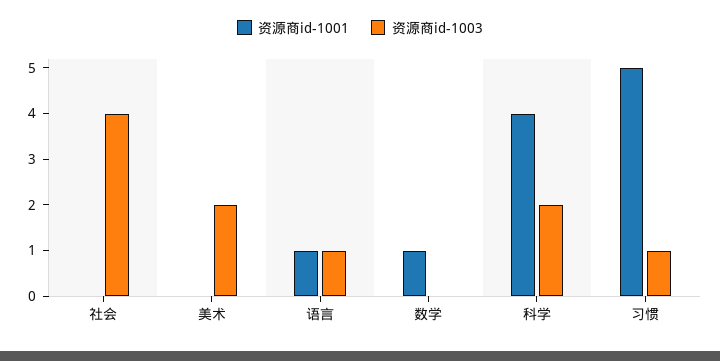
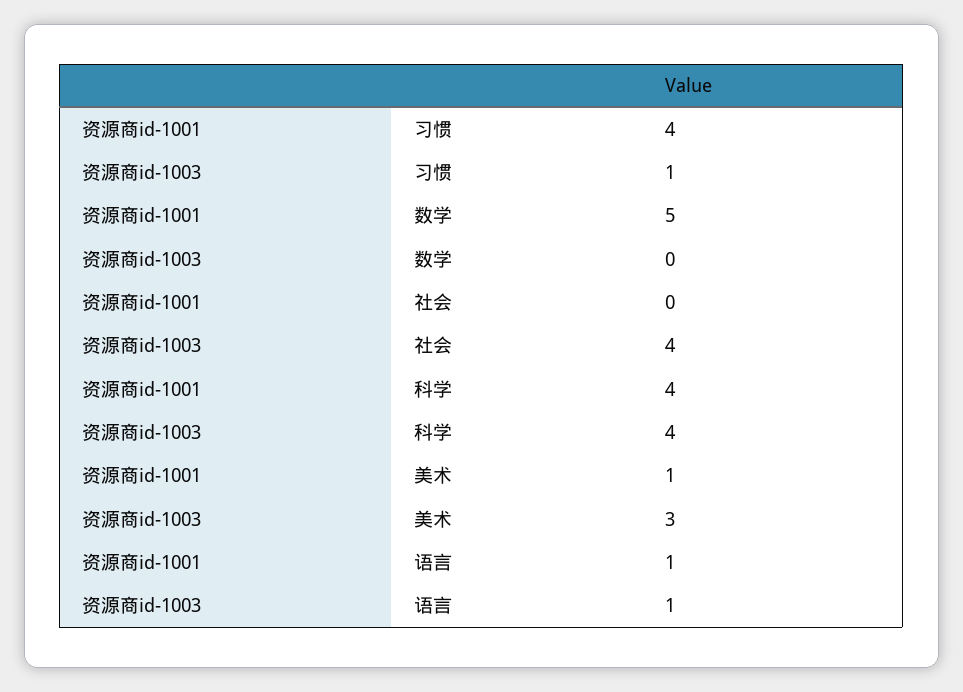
资源商id-1001, 美术: 0 -> 1
资源商id-1003, 美术: 2 -> 3
资源商id-1001, 数学: 1 -> 5
资源商id-1003, 科学: 2 -> 4
资源商id-1001, 习惯: 5 -> 4

